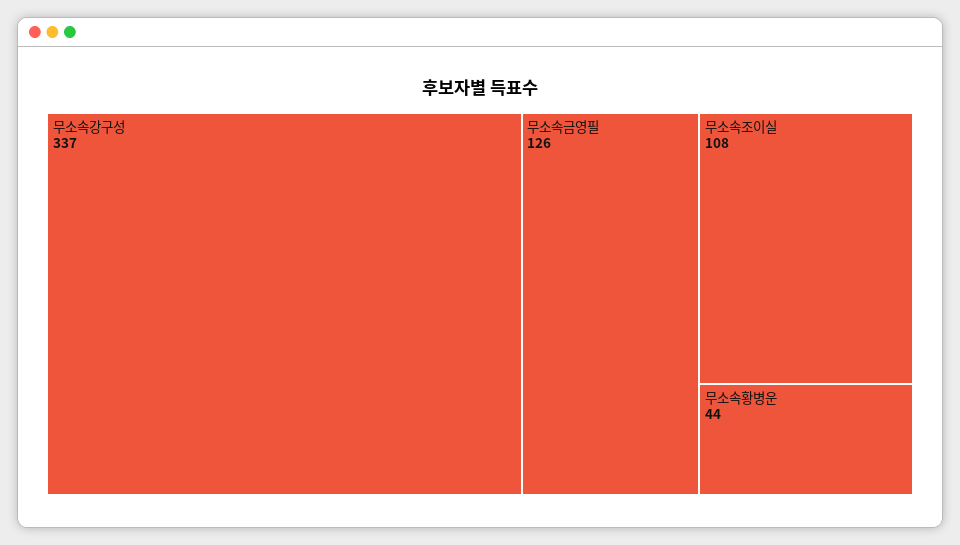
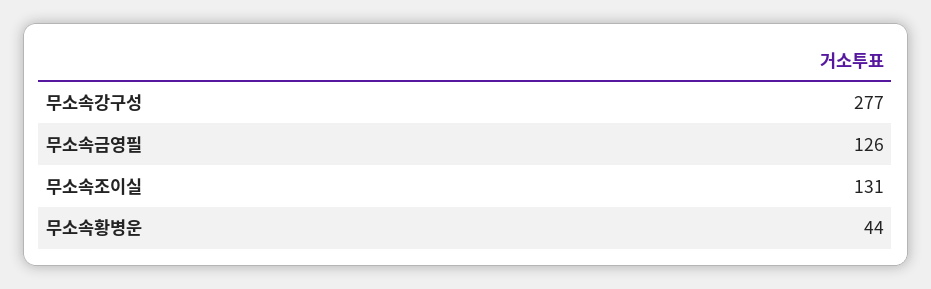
무소속강구성: 337 -> 277
무소속조이실: 108 -> 131

